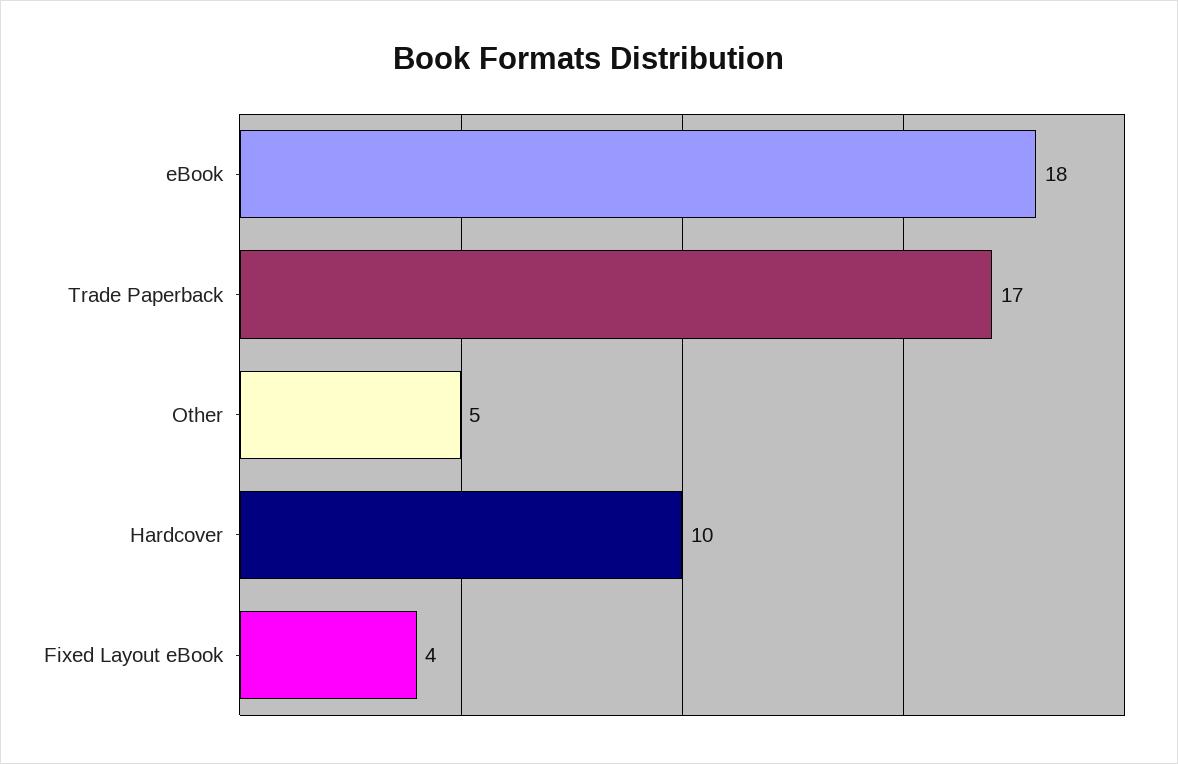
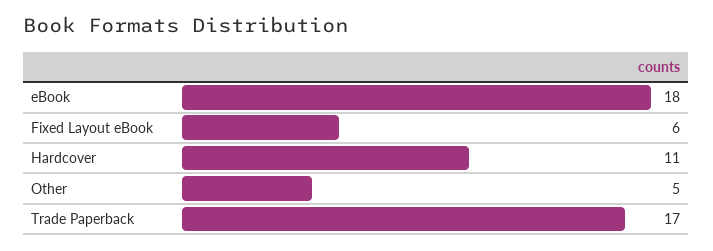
Hardcover: 10 -> 11
Fixed Layout eBook: 4 -> 6

